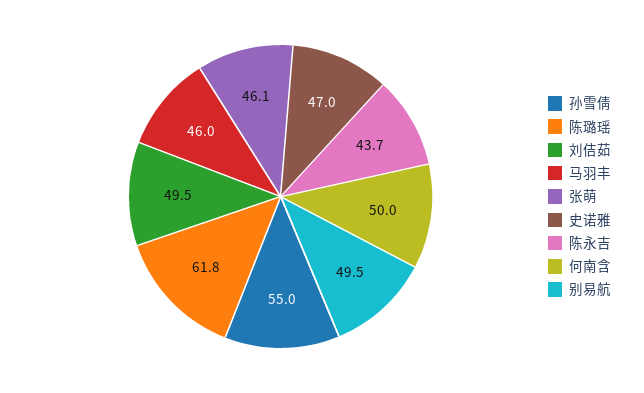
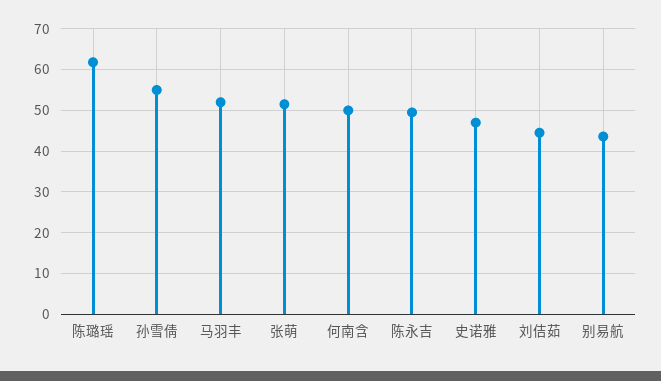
刘佶茹: 49.5 -> 44
马羽丰: 46 -> 52
张萌: 46.1 -> 52
陈永吉: 43.7 -> 50
别易航: 49.5 -> 44

